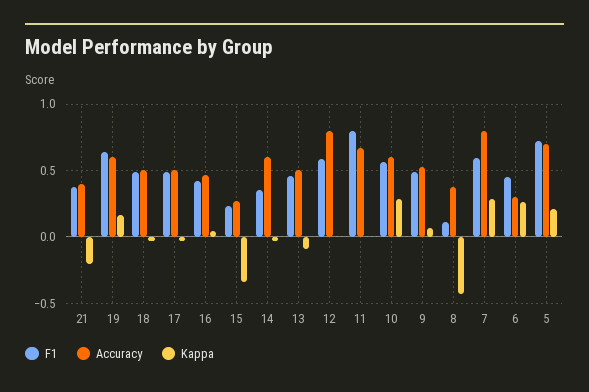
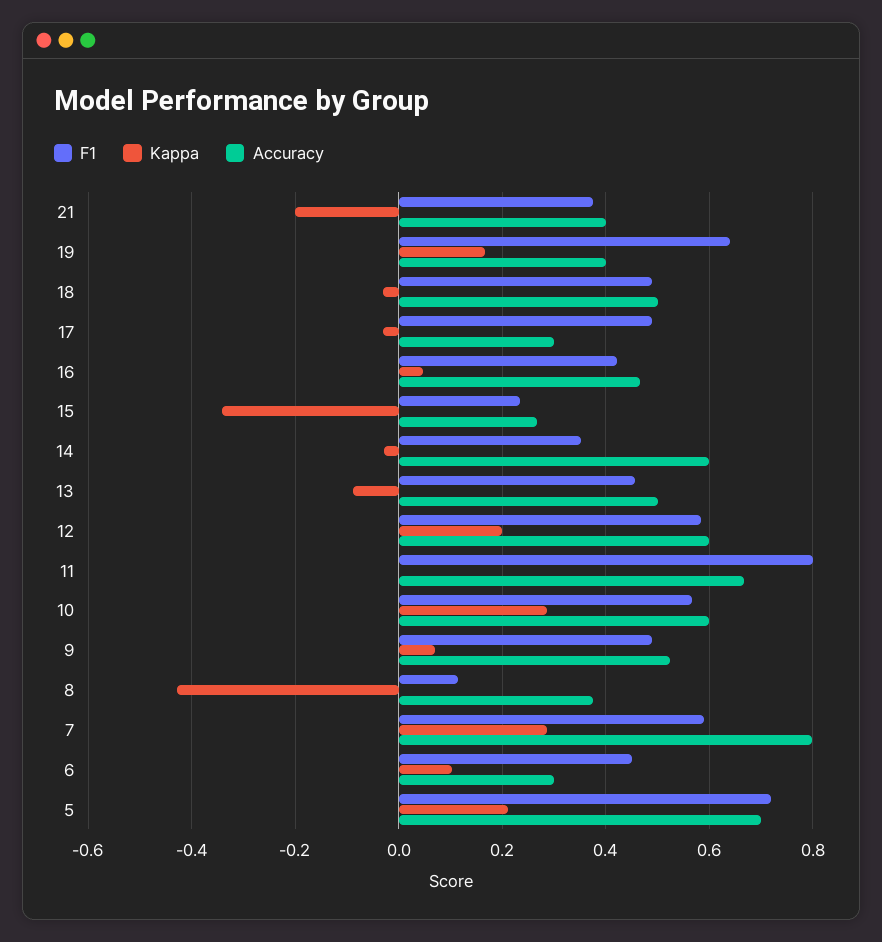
Accuracy, 19: 0.6 -> 0.4
Accuracy, 17: 0.5 -> 0.3
Accuracy, 12: 0.8 -> 0.6
Kappa, 12: 0 -> 0.2
Kappa, 6: 0.25 -> 0.1

